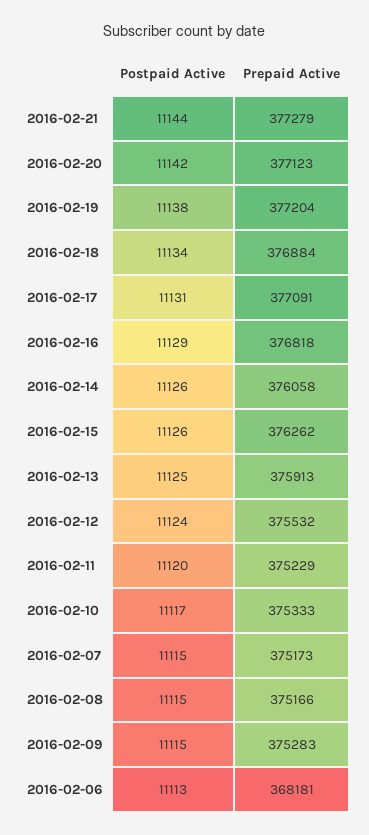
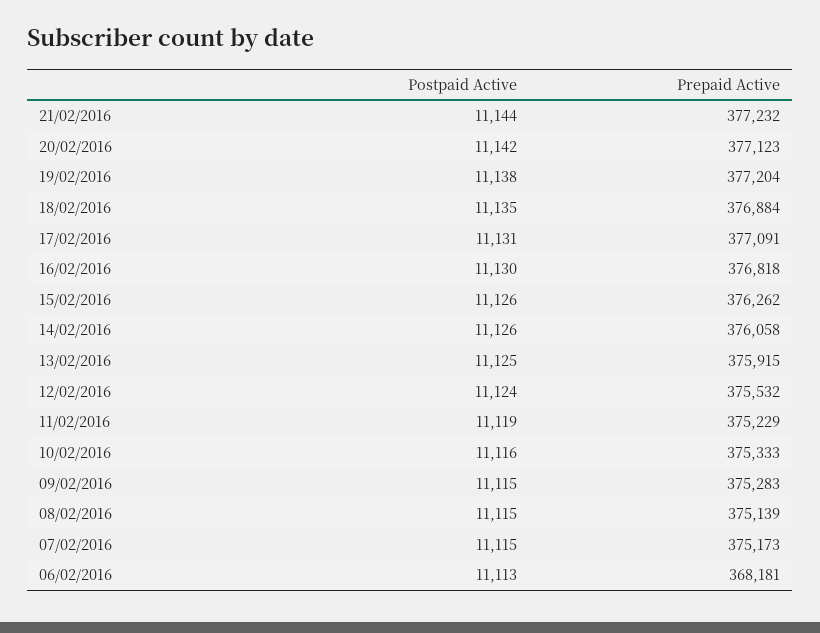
Prepaid Active, 2016-02-21: 377279 -> 377232
Postpaid Active, 2016-02-18: 11134 -> 11135
Postpaid Active, 2016-02-16: 11129 -> 11130
Prepaid Active, 2016-02-13: 375913 -> 375915
Postpaid Active, 2016-02-11: 11120 -> 11119
Postpaid Active, 2016-02-10: 11117 -> 11116
Prepaid Active, 2016-02-08: 375166 -> 375139

